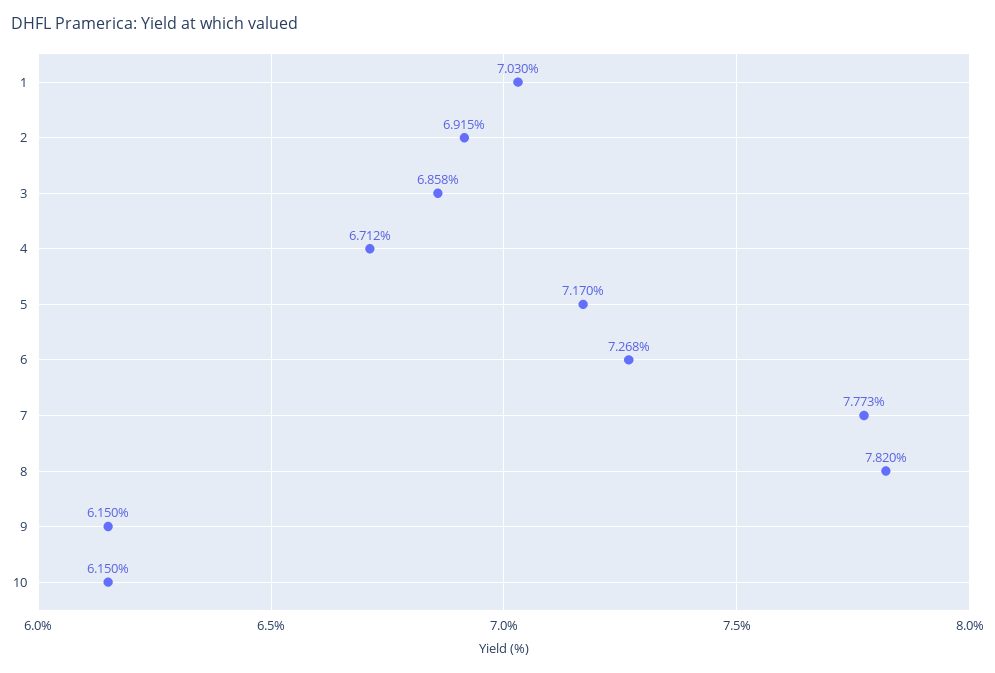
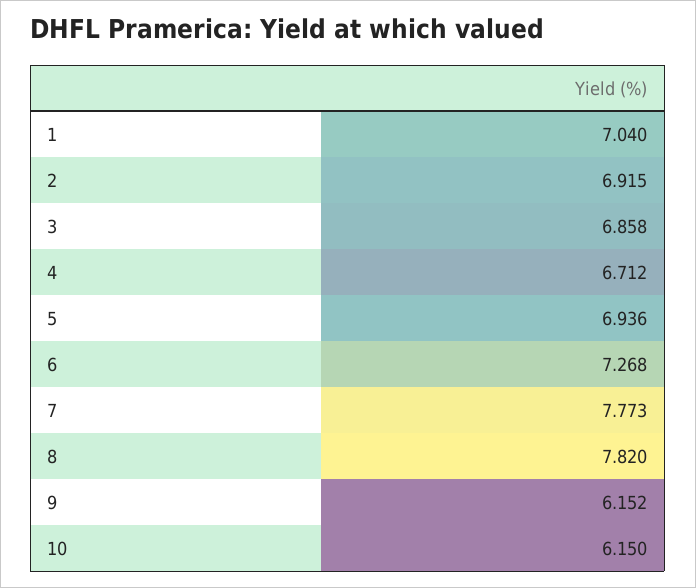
1: 7.03 -> 7.04
5: 7.17 -> 6.936
9: 6.15 -> 6.152

